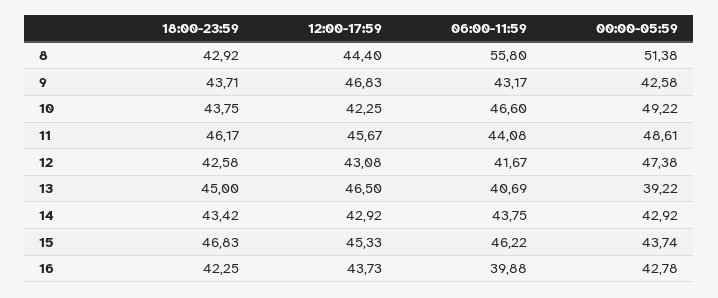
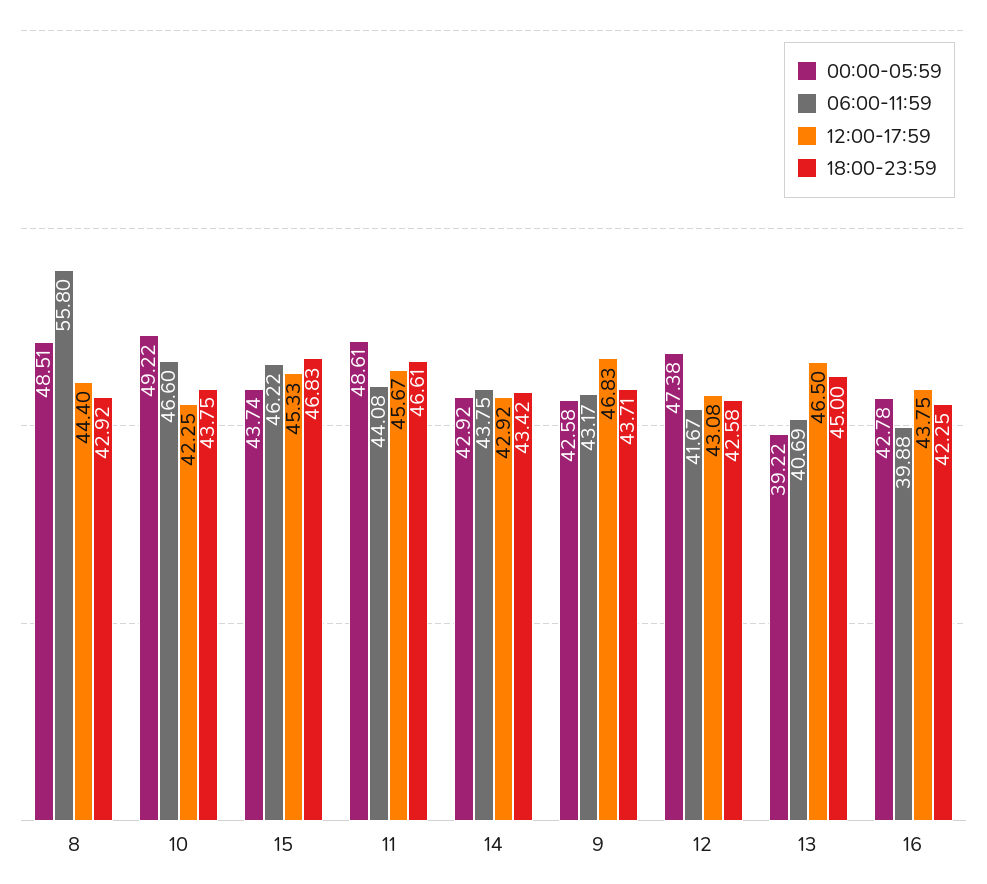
00:00-05:59, 8: 51.38 -> 48.51
18:00-23:59, 11: 46.17 -> 46.61
12:00-17:59, 16: 43.73 -> 43.75

